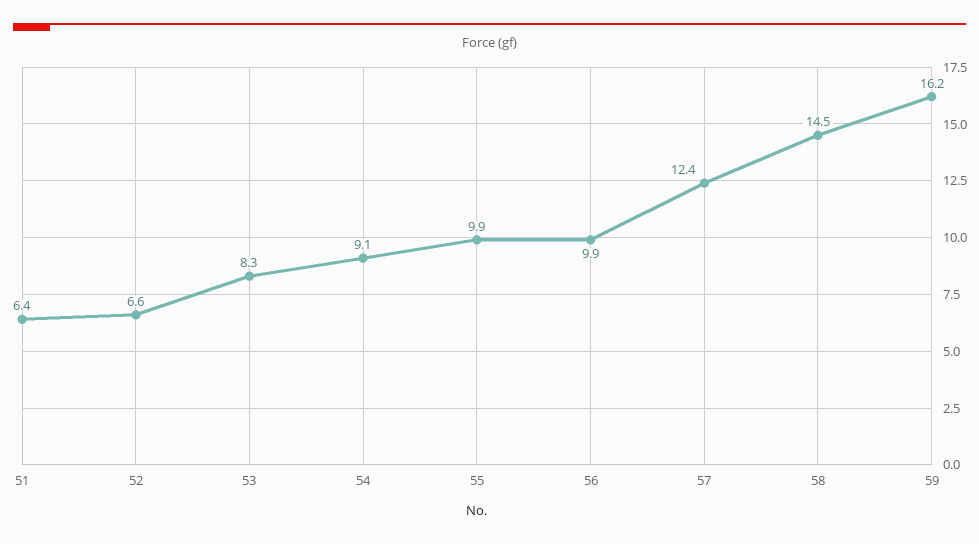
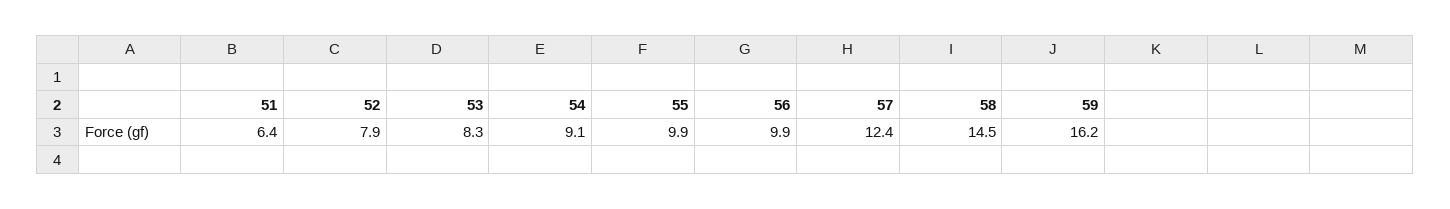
52: 6.6 -> 7.9

